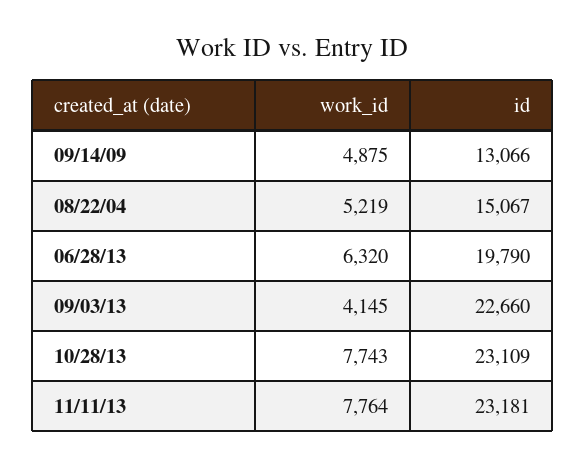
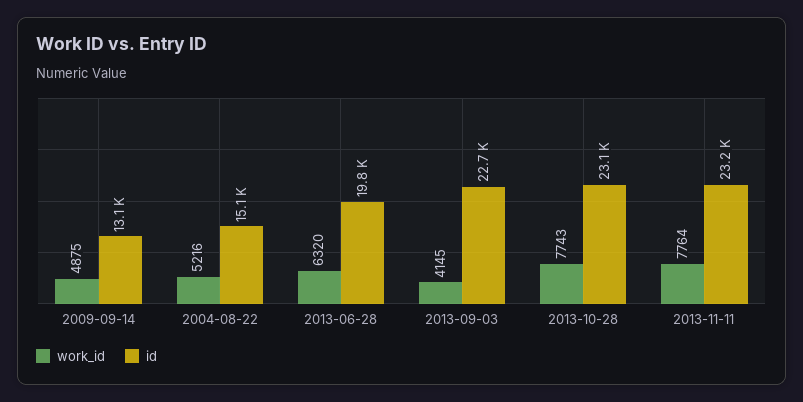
work_id, 08/22/04: 5219 -> 5216

